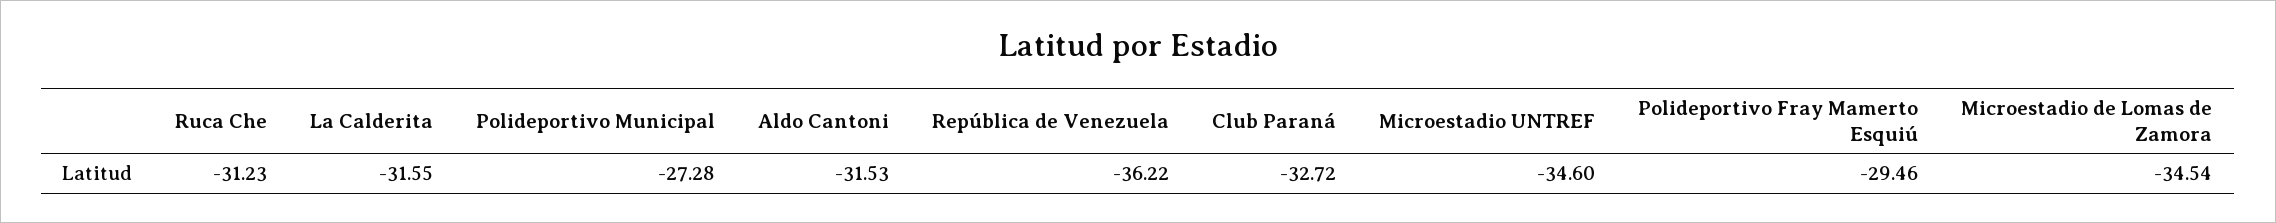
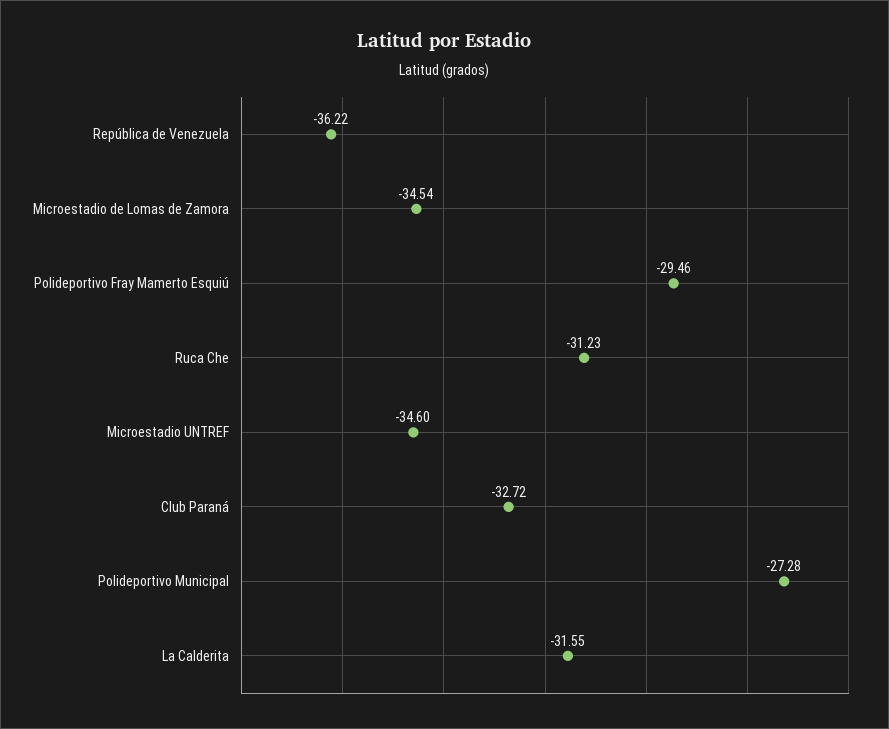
Aldo Cantoni: -31.53 -> none

